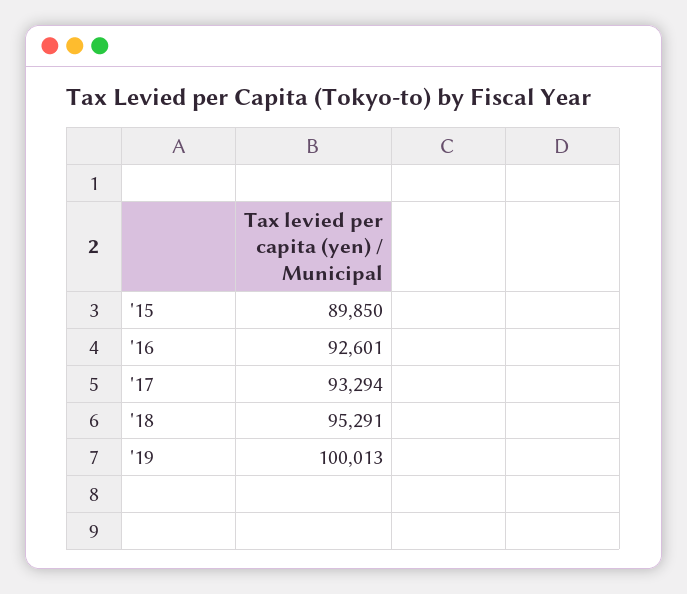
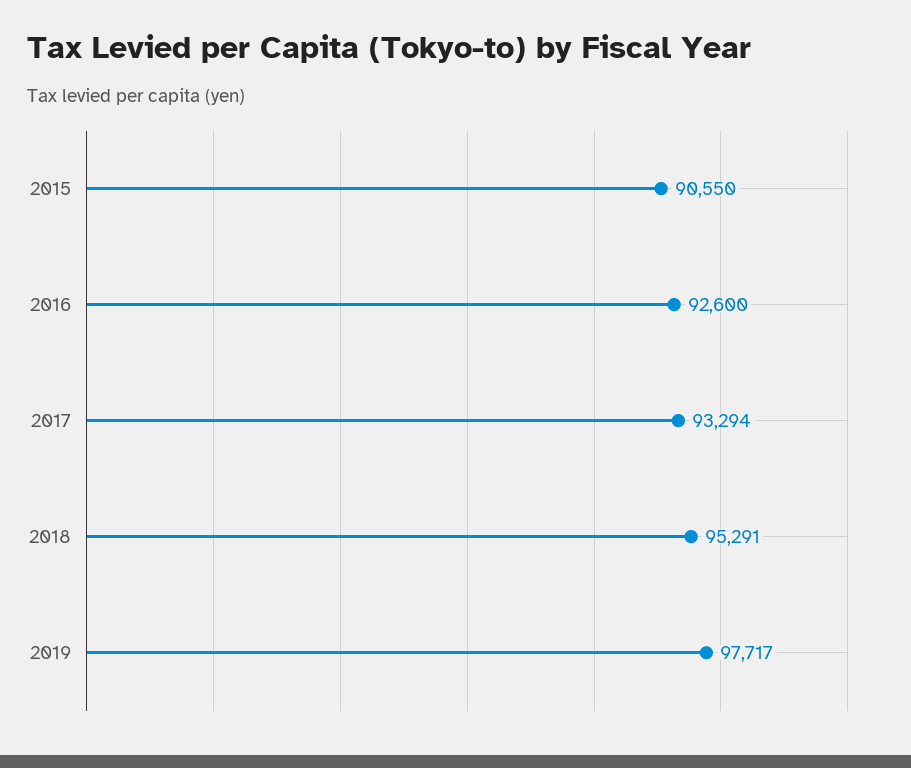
'15: 89850 -> 90550
'16: 92601 -> 92600
'19: 100013 -> 97717

